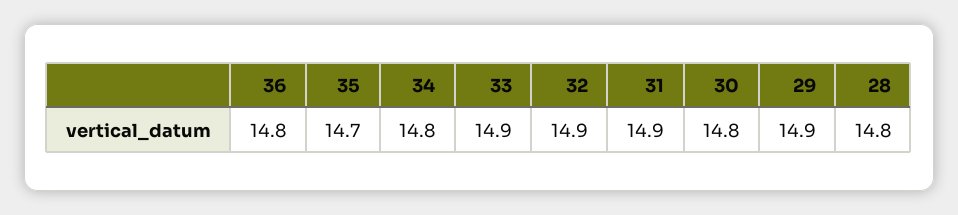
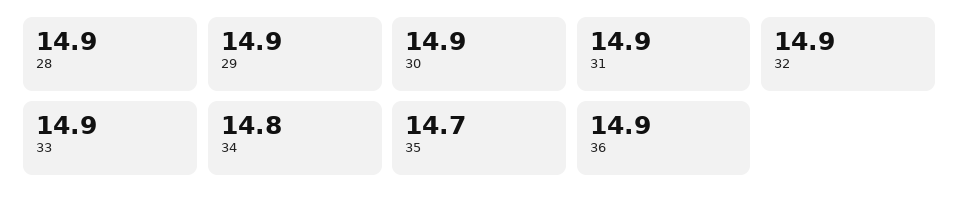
36: 14.8 -> 14.9
30: 14.8 -> 14.9
28: 14.8 -> 14.9

